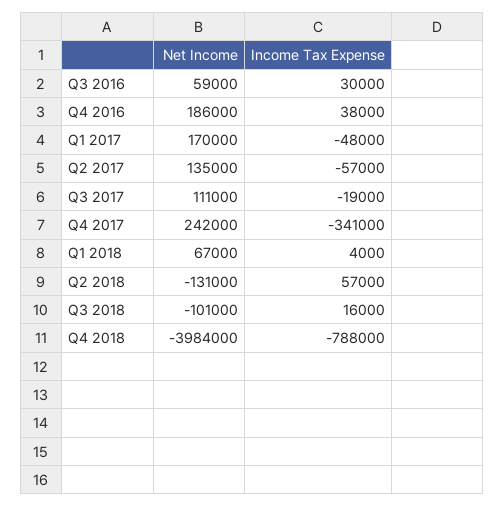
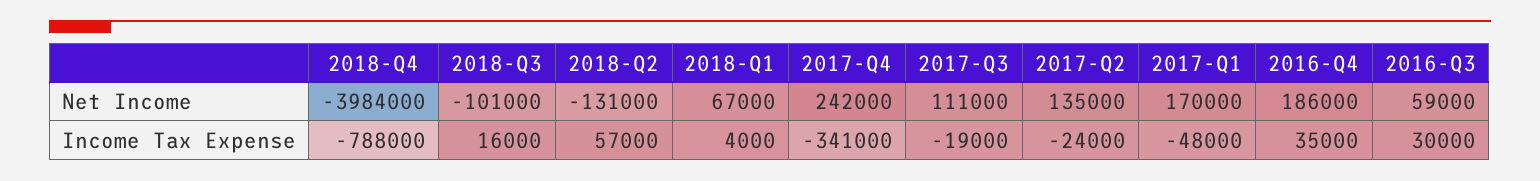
Income Tax Expense, Q4 2016: 38000 -> 35000
Income Tax Expense, Q2 2017: -57000 -> -24000

